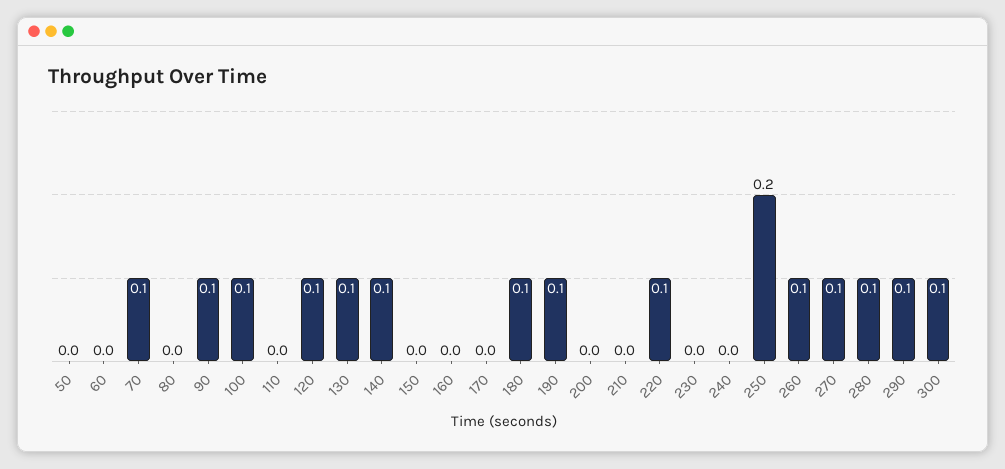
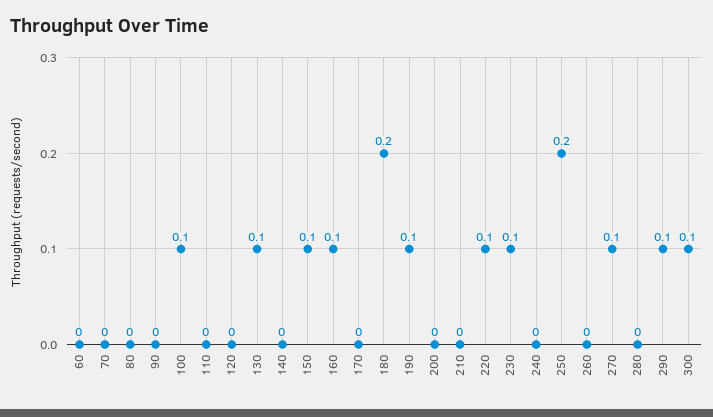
50: 0 -> none
70: 0.1 -> 0
90: 0.1 -> 0
120: 0.1 -> 0
140: 0.1 -> 0
150: 0 -> 0.1
160: 0 -> 0.1
180: 0.1 -> 0.2
230: 0 -> 0.1
260: 0.1 -> 0
280: 0.1 -> 0

